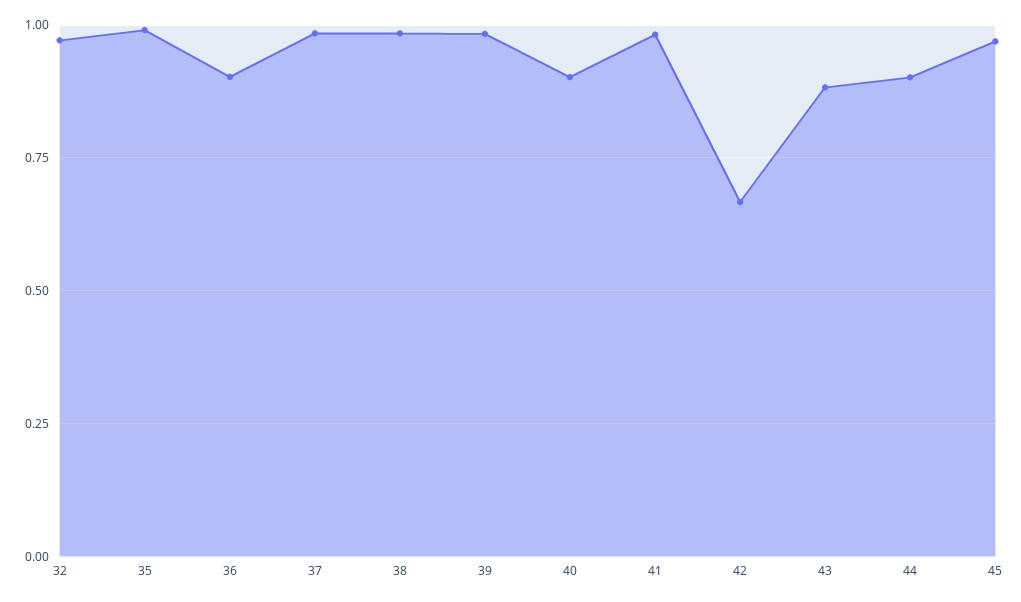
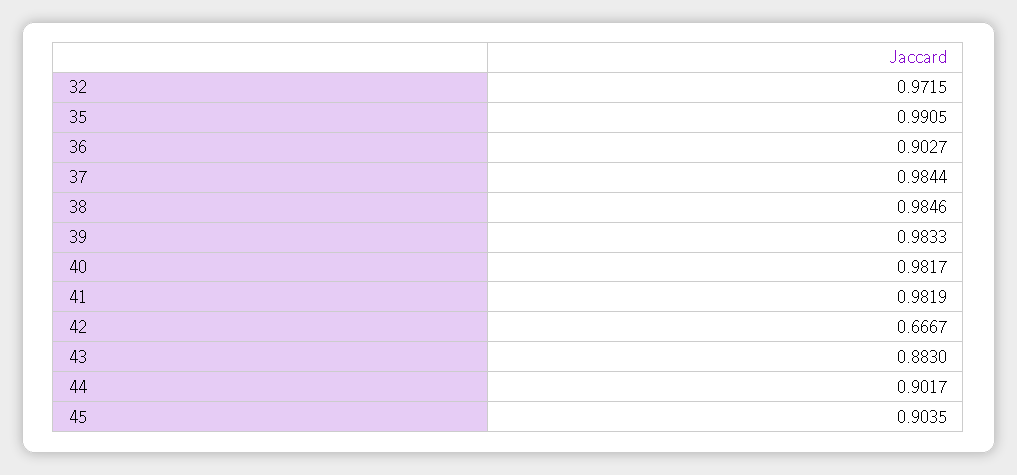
40: 0.9 -> 0.9817
45: 0.975 -> 0.9035

